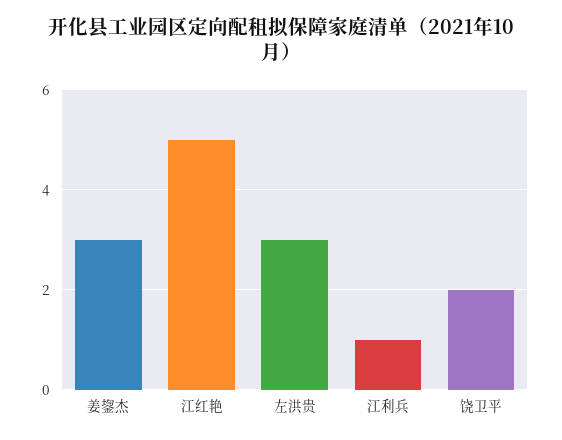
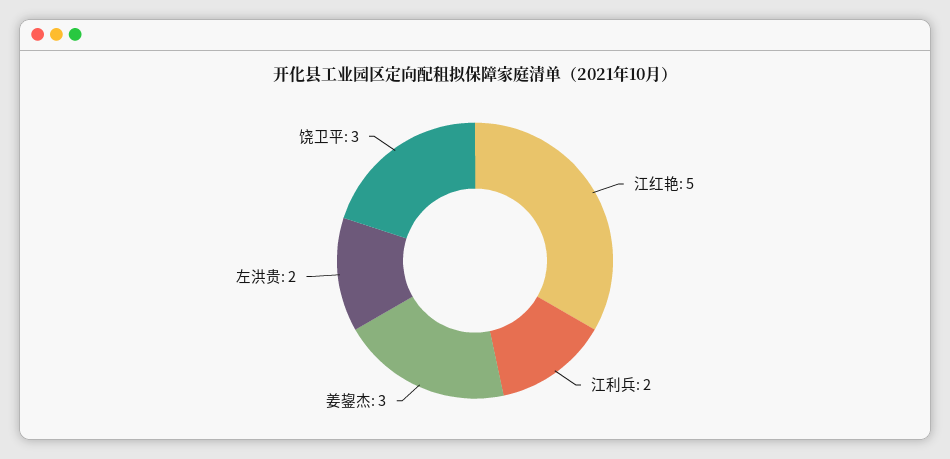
左洪贵: 3 -> 2
江利兵: 1 -> 2
饶卫平: 2 -> 3

